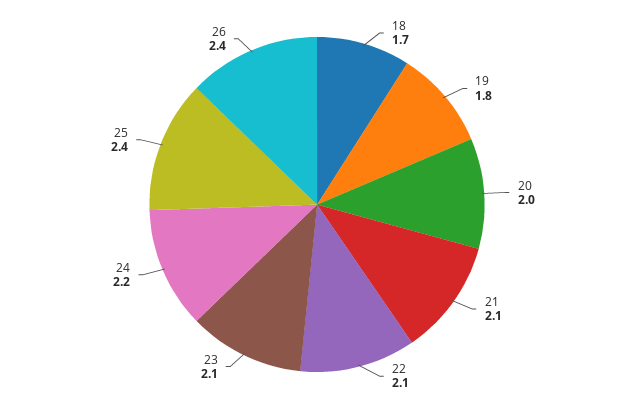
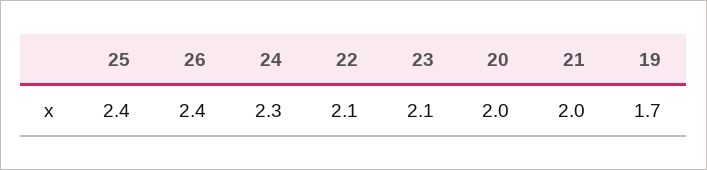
18: 1.7 -> none
19: 1.8 -> 1.7
21: 2.1 -> 2
24: 2.2 -> 2.3

